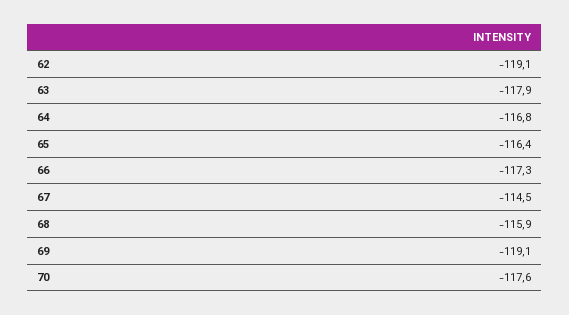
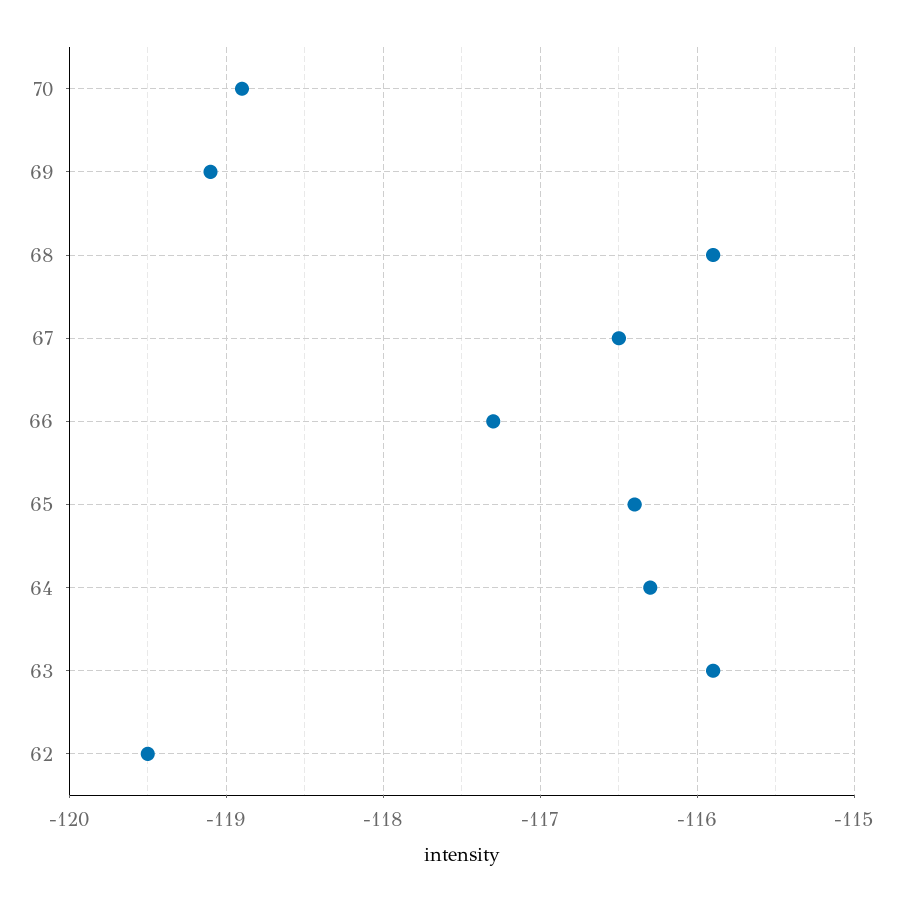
62: -119.1 -> -119.5
63: -117.9 -> -115.9
64: -116.8 -> -116.3
67: -114.5 -> -116.5
70: -117.6 -> -118.9

